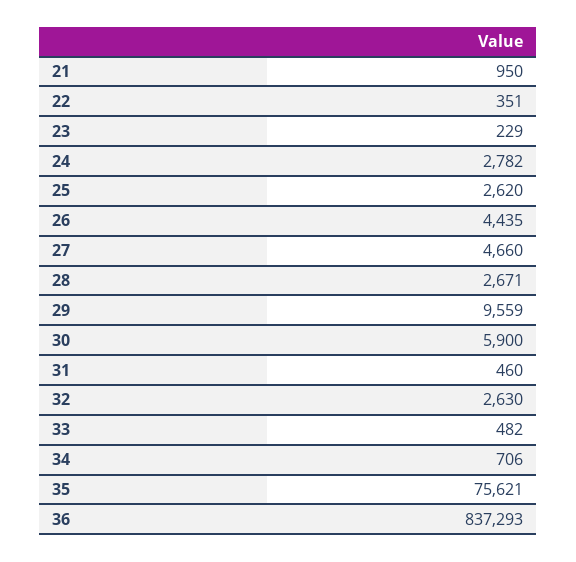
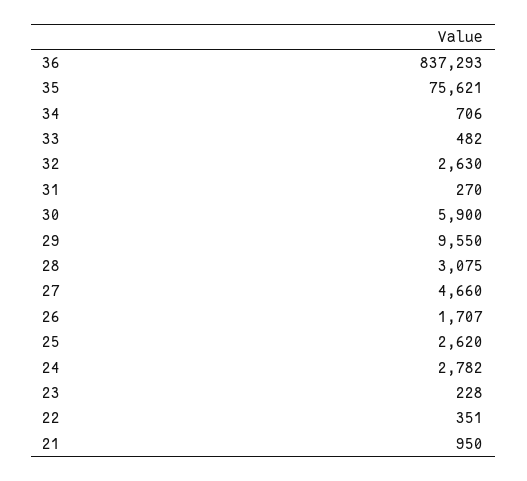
23: 229 -> 228
26: 4435 -> 1707
28: 2671 -> 3075
29: 9559 -> 9550
31: 460 -> 270

